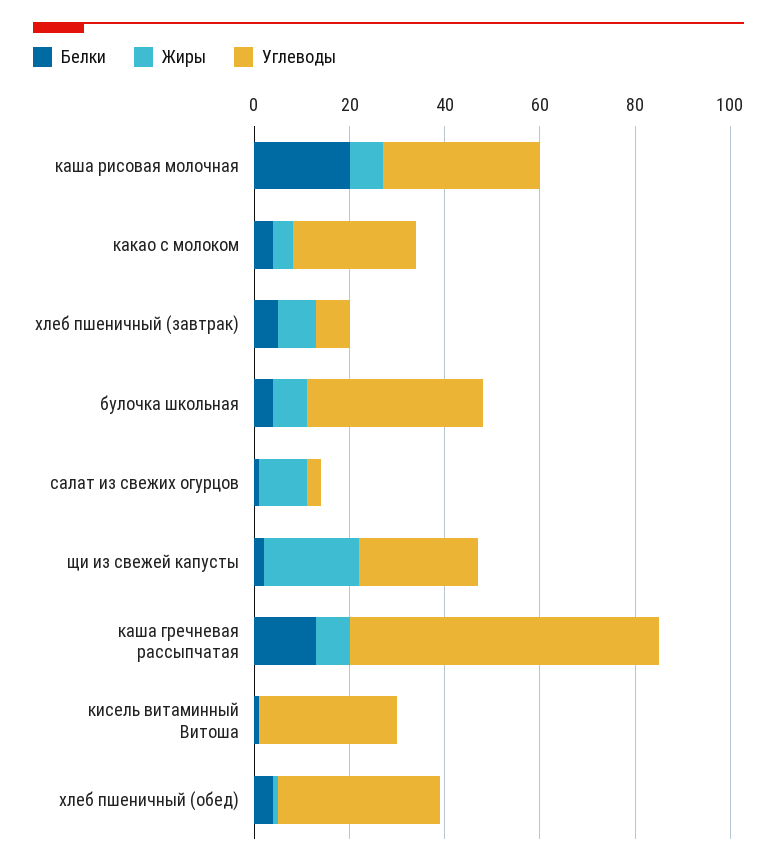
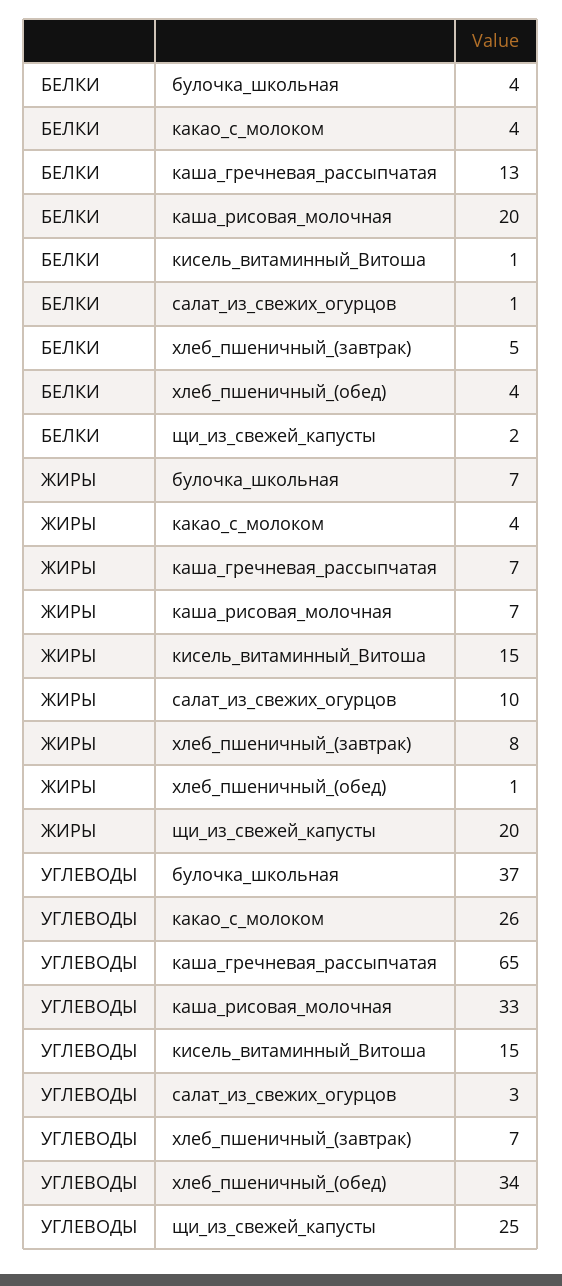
Жиры, кисель витаминный Витоша: 0 -> 15
Углеводы, кисель витаминный Витоша: 30 -> 15

